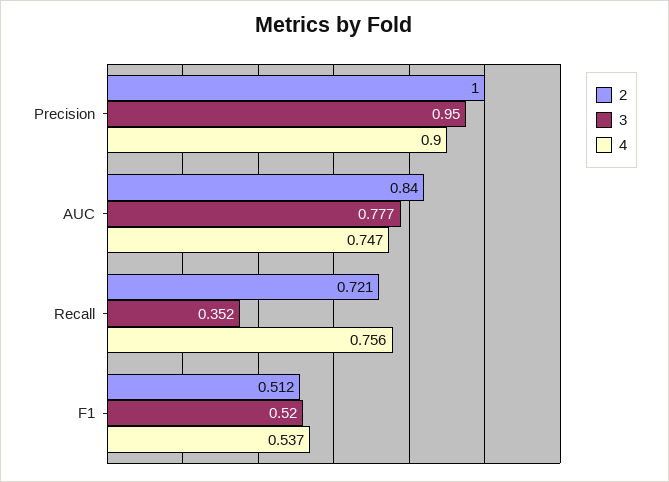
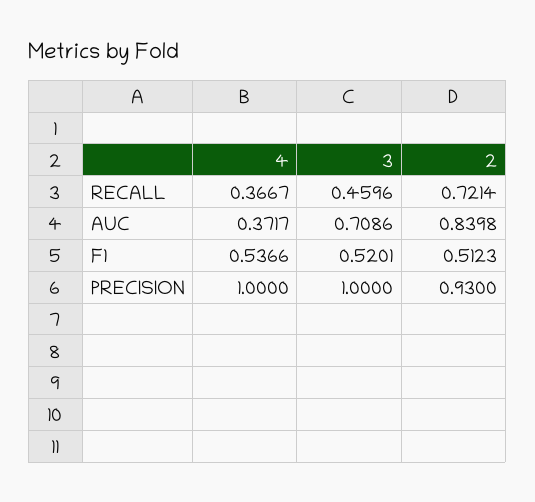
2, Precision: 1 -> 0.93
3, Precision: 0.95 -> 1
4, Precision: 0.9 -> 1
3, AUC: 0.777 -> 0.7086
4, AUC: 0.747 -> 0.3717
3, Recall: 0.352 -> 0.4596
4, Recall: 0.756 -> 0.3667

